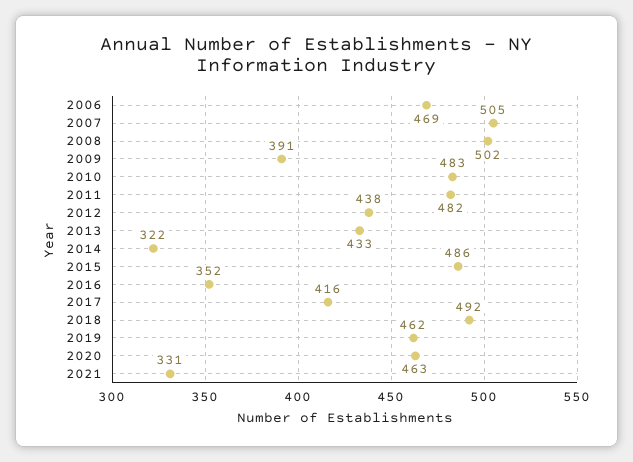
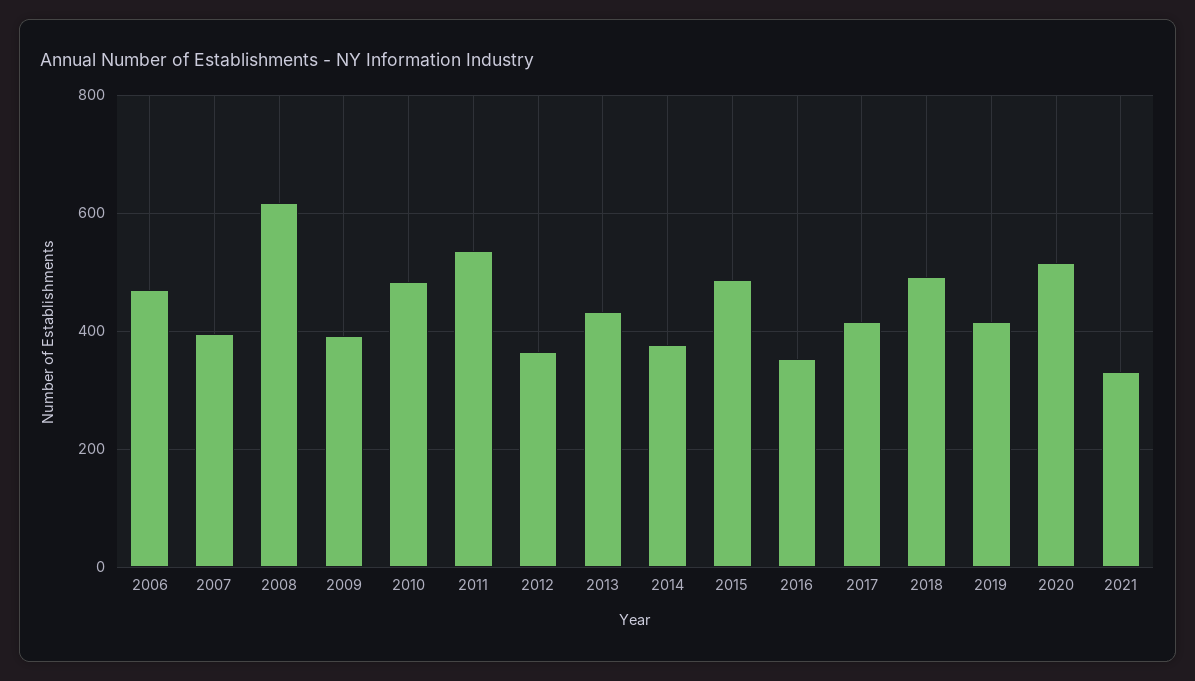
2007: 505 -> 400
2008: 502 -> 620
2011: 482 -> 540
2012: 438 -> 360
2014: 322 -> 380
2019: 462 -> 420
2020: 463 -> 520

